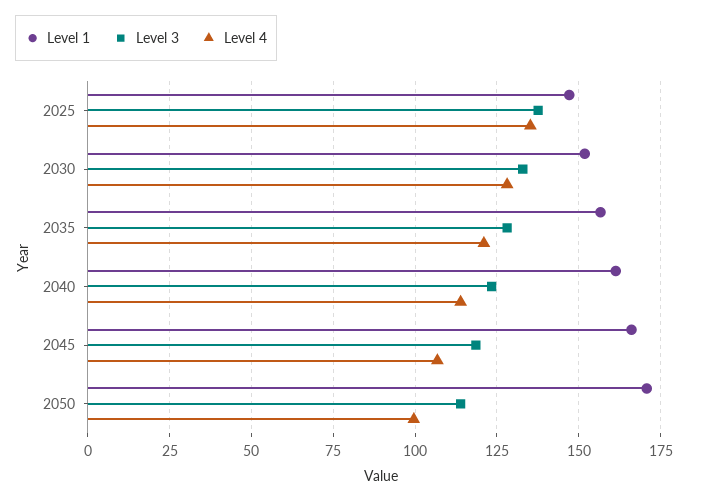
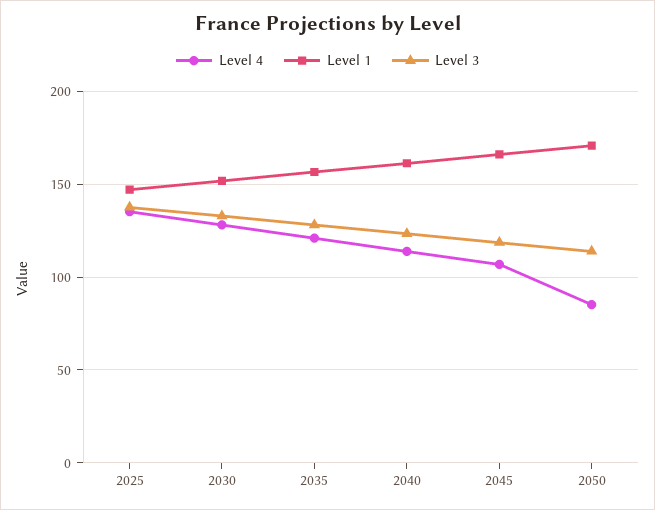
Level 4, 2050: 100 -> 85

